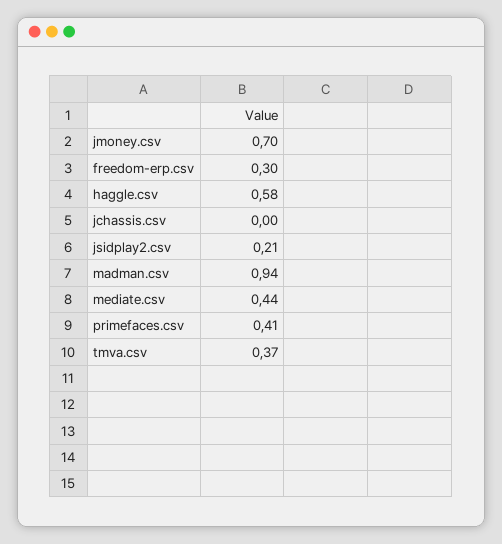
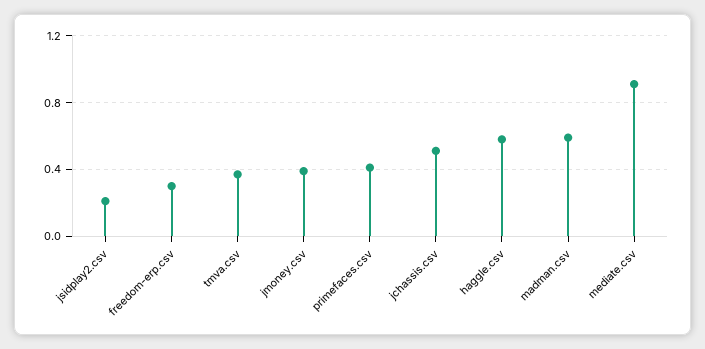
jmoney.csv: 0.7 -> 0.4
jchassis.csv: 0 -> 0.5
madman.csv: 0.94 -> 0.6
mediate.csv: 0.44 -> 0.9

